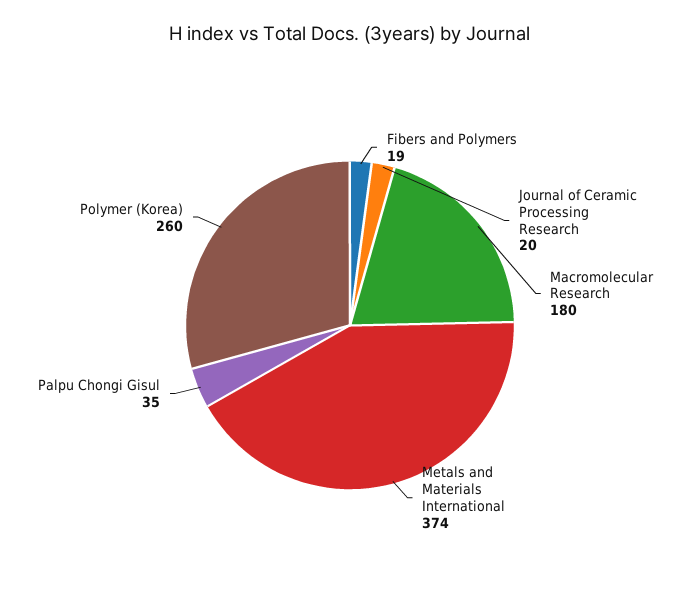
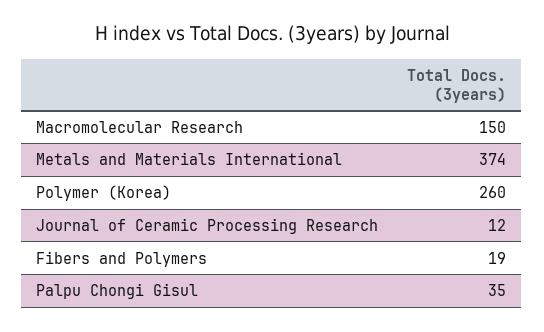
Journal of Ceramic Processing Research: 20 -> 12
Macromolecular Research: 180 -> 150

